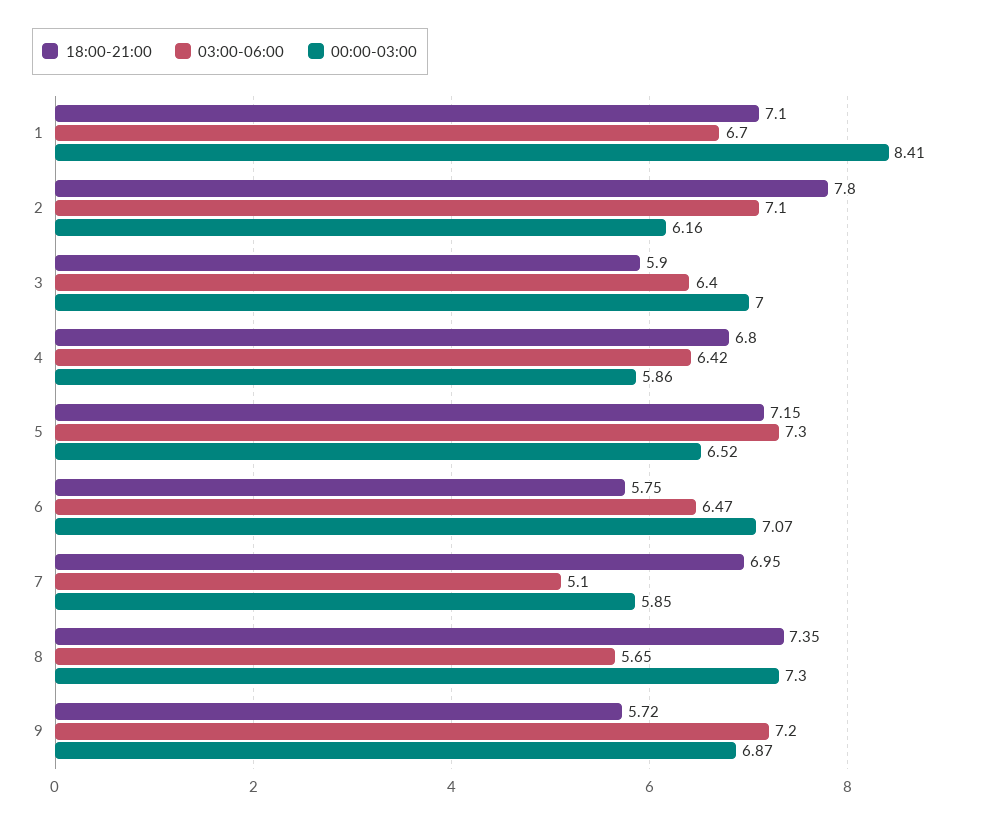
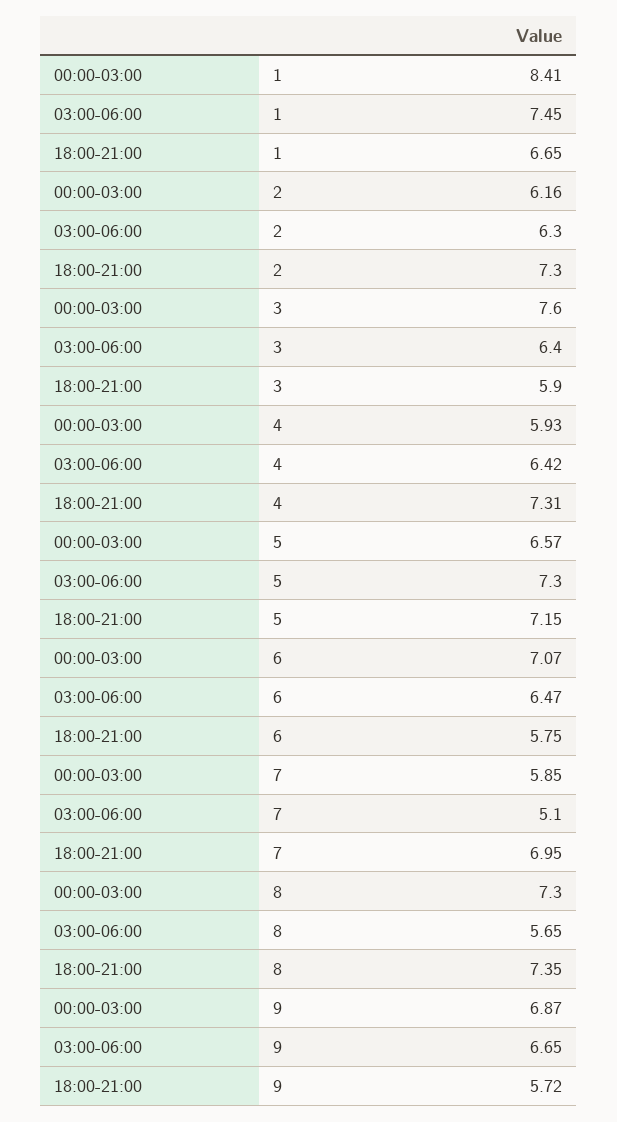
18:00-21:00, 1: 7.1 -> 6.65
03:00-06:00, 1: 6.7 -> 7.45
18:00-21:00, 2: 7.8 -> 7.3
03:00-06:00, 2: 7.1 -> 6.3
00:00-03:00, 3: 7 -> 7.6
18:00-21:00, 4: 6.8 -> 7.31
00:00-03:00, 4: 5.86 -> 5.93
00:00-03:00, 5: 6.52 -> 6.57
03:00-06:00, 9: 7.2 -> 6.65

